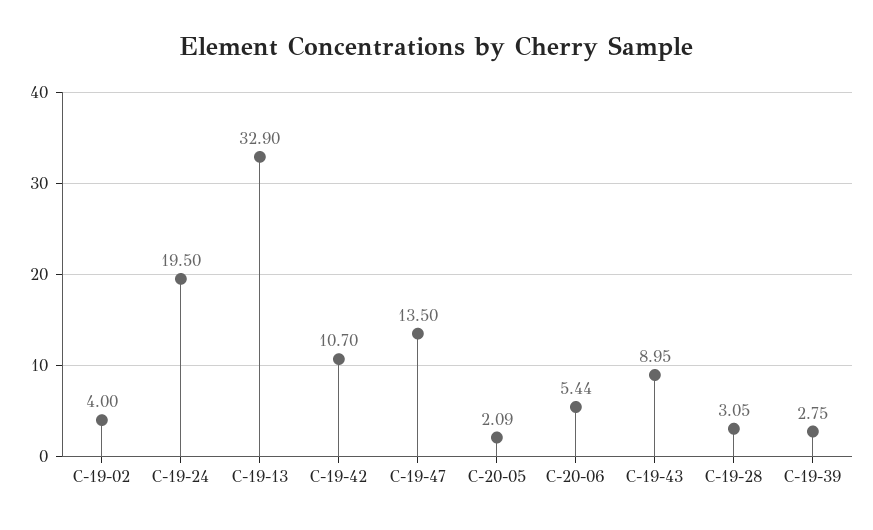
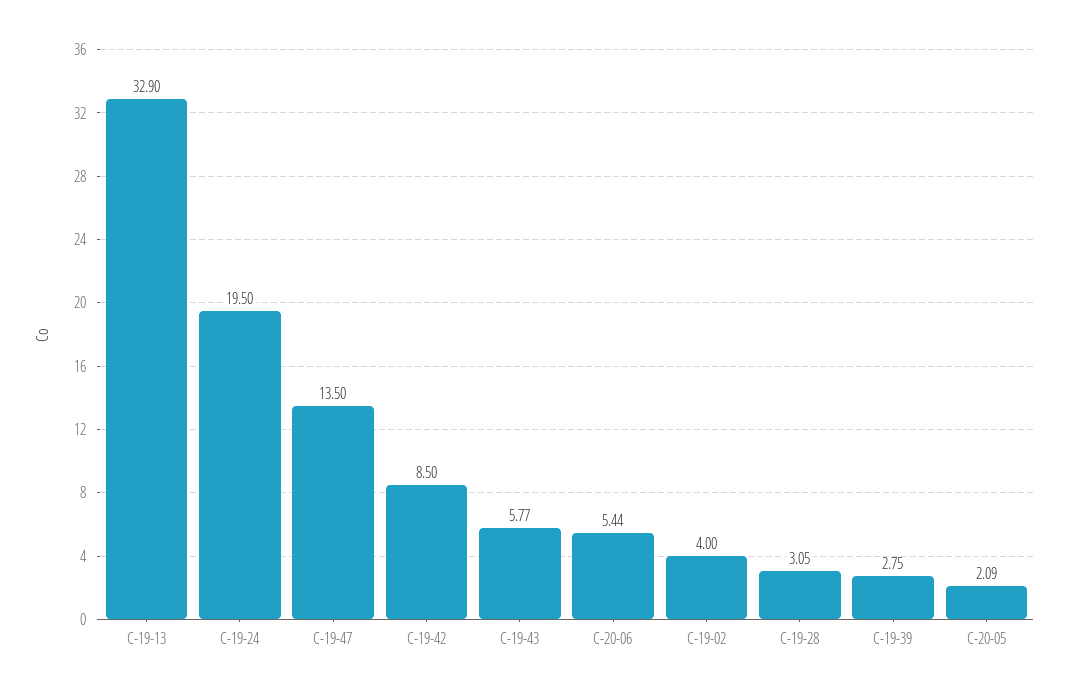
C-19-42: 10.7 -> 8.5
C-19-43: 8.95 -> 5.77

